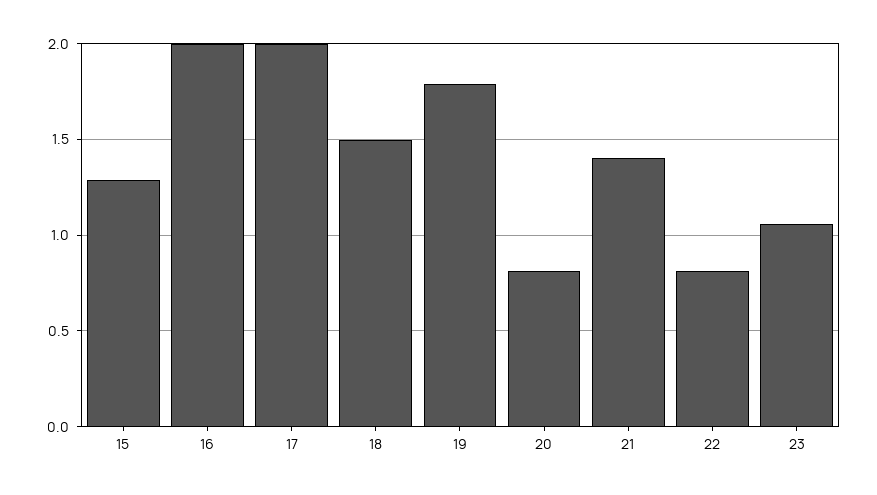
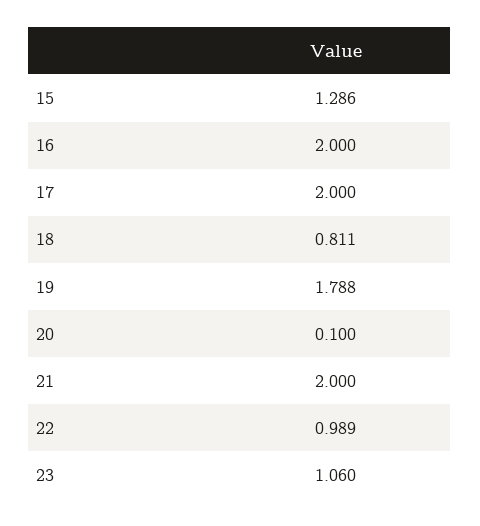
18: 1.5 -> 0.811
20: 0.8 -> 0.1
21: 1.4 -> 2
22: 0.8 -> 0.989

